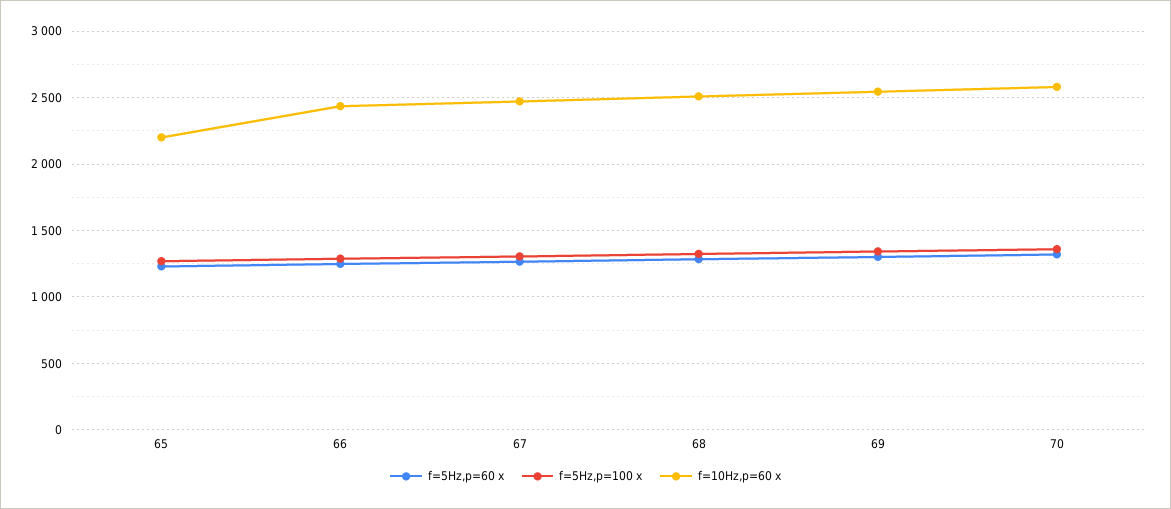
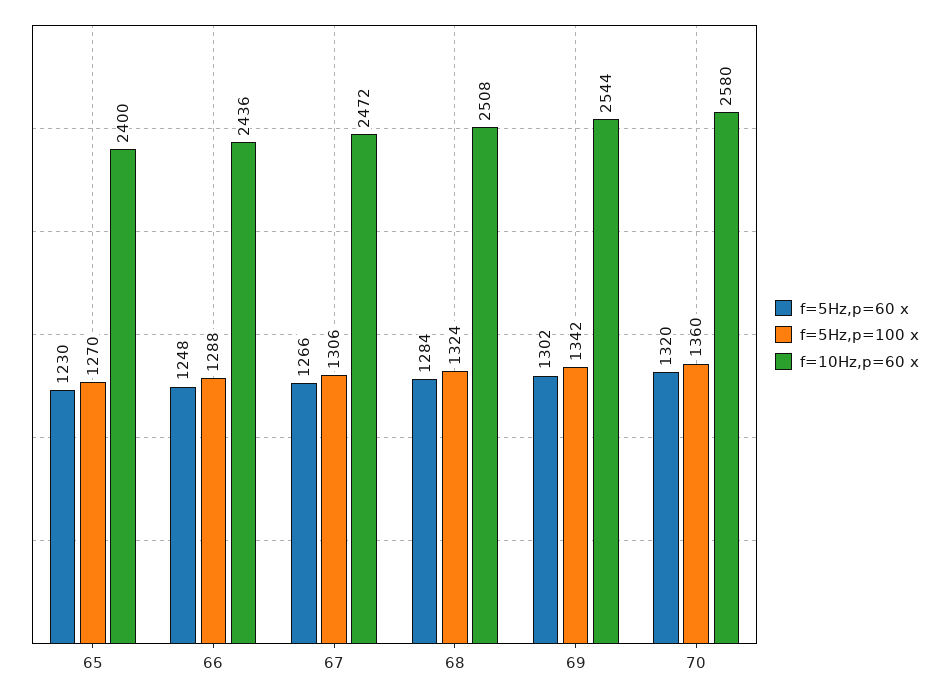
f=10Hz,p=60 x, 65: 2200 -> 2400

